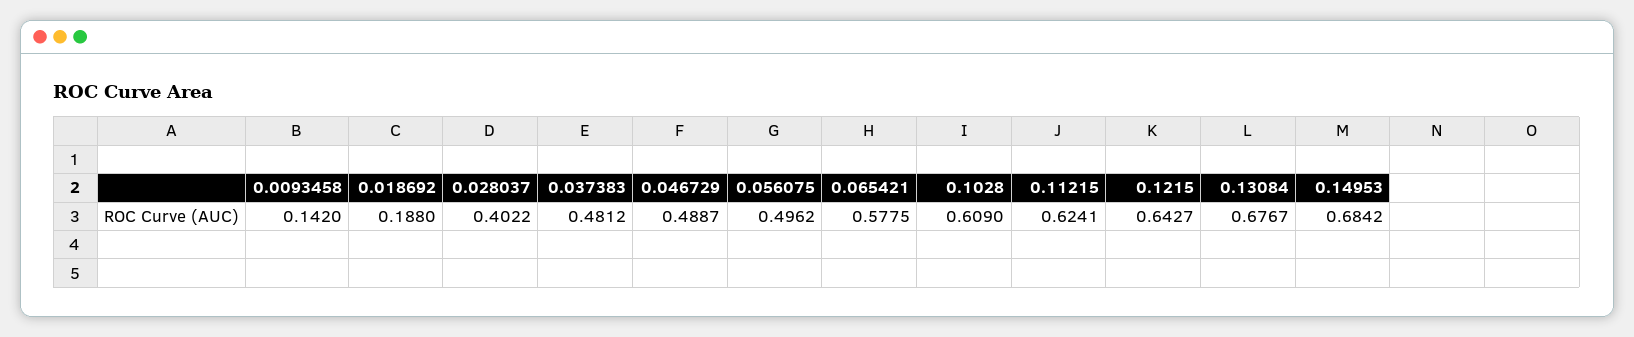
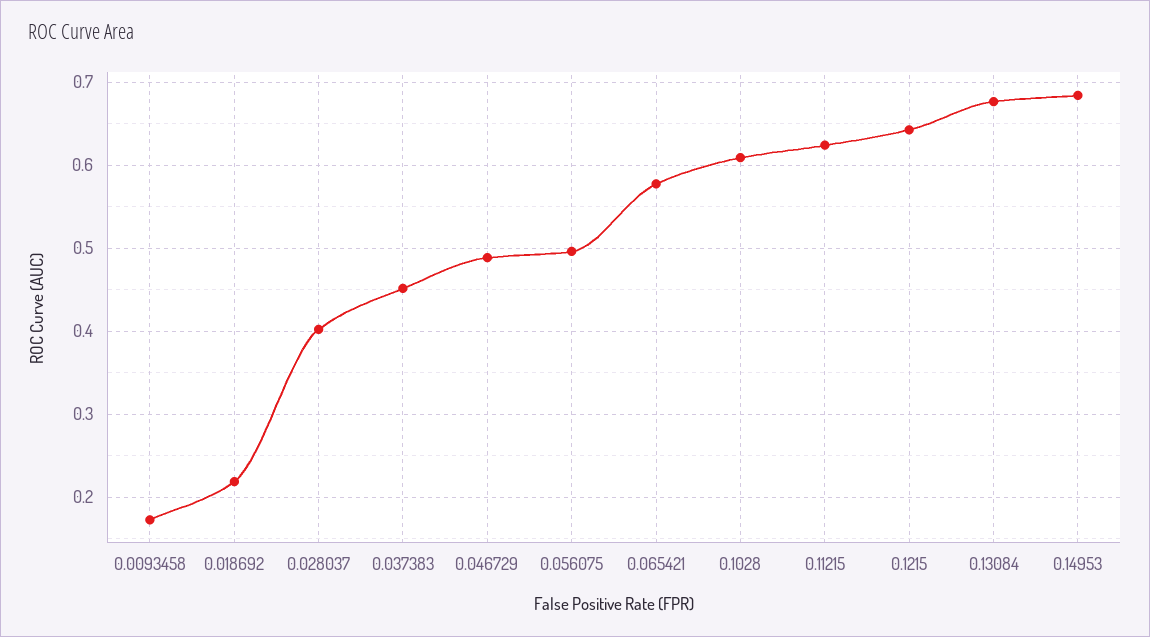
0.0093458: 0.142 -> 0.17
0.018692: 0.188 -> 0.22
0.037383: 0.4812 -> 0.45

